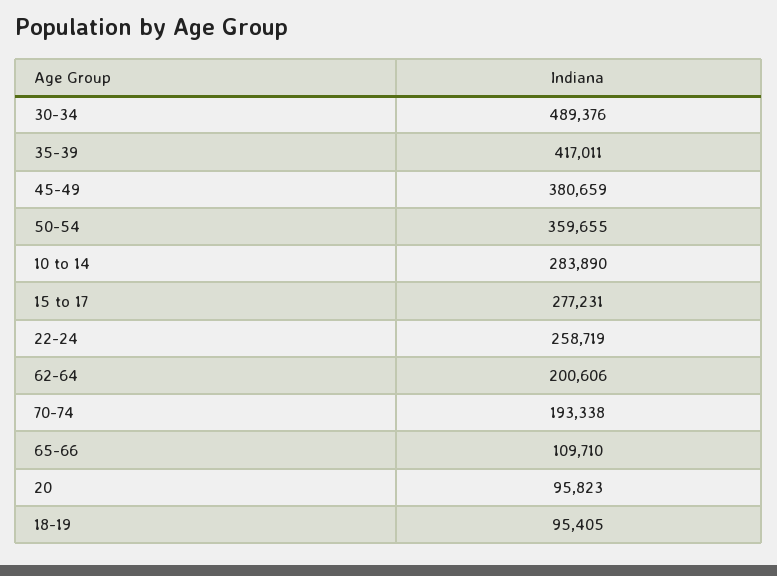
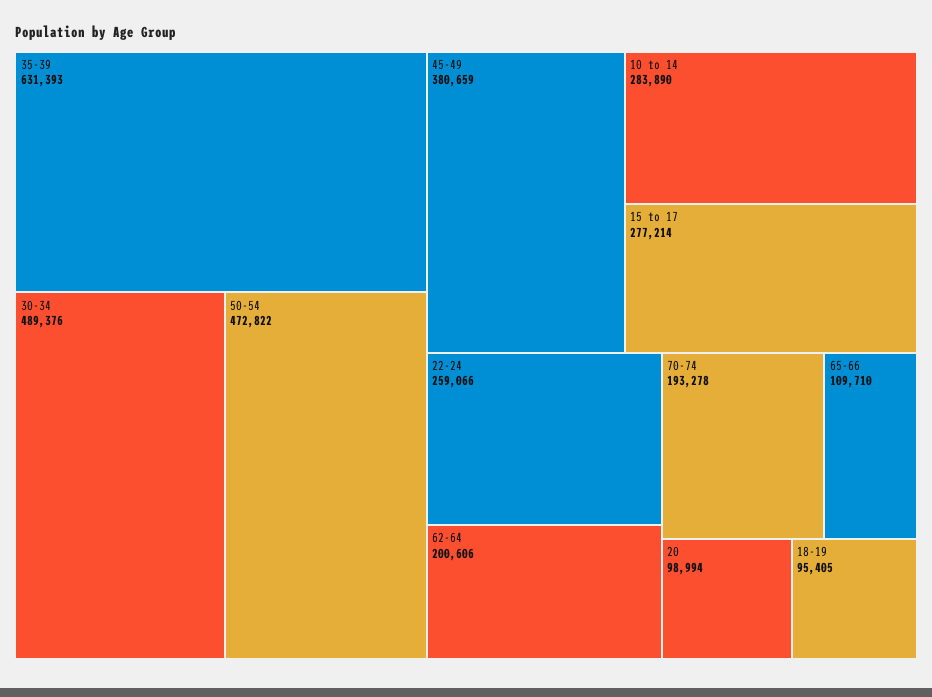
35-39: 417011 -> 631393
50-54: 359655 -> 472822
15 to 17: 277231 -> 277214
22-24: 258719 -> 259066
70-74: 193338 -> 193278
20: 95823 -> 98994

